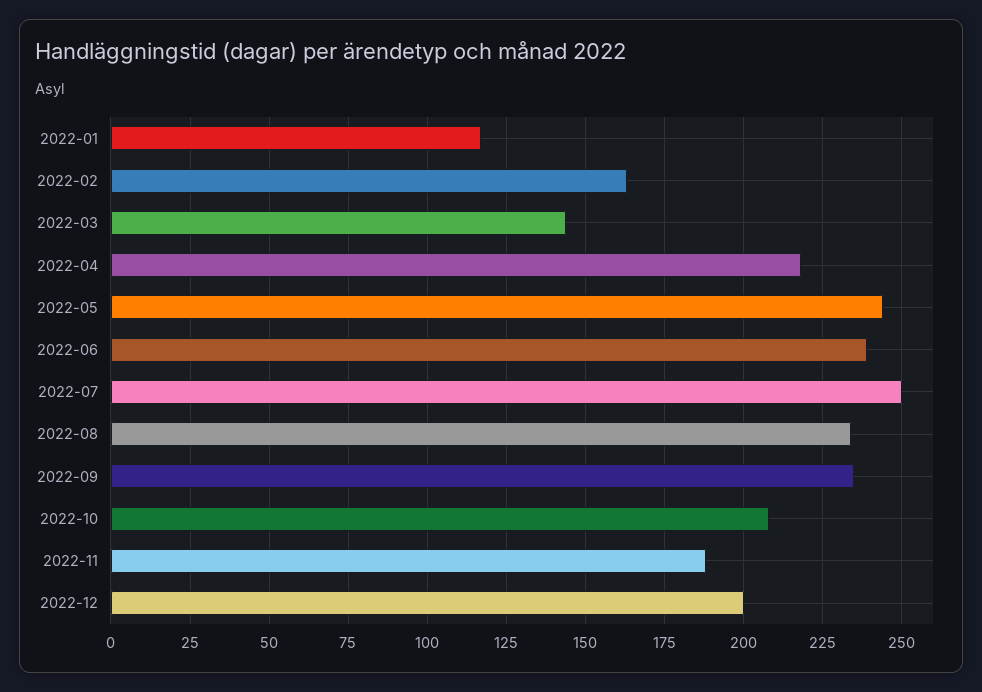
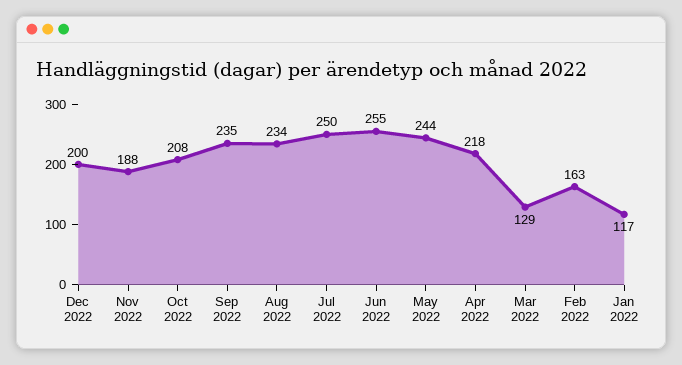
2022-03: 145 -> 129
2022-06: 240 -> 255

